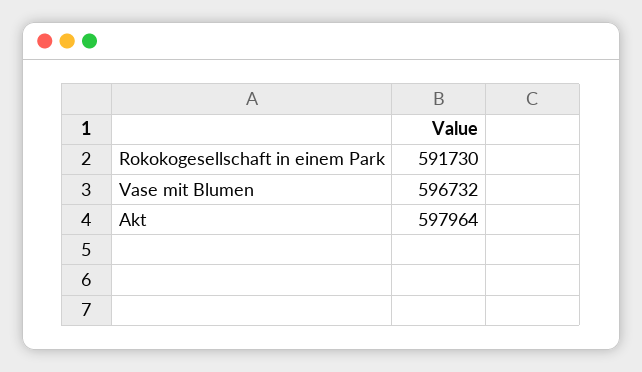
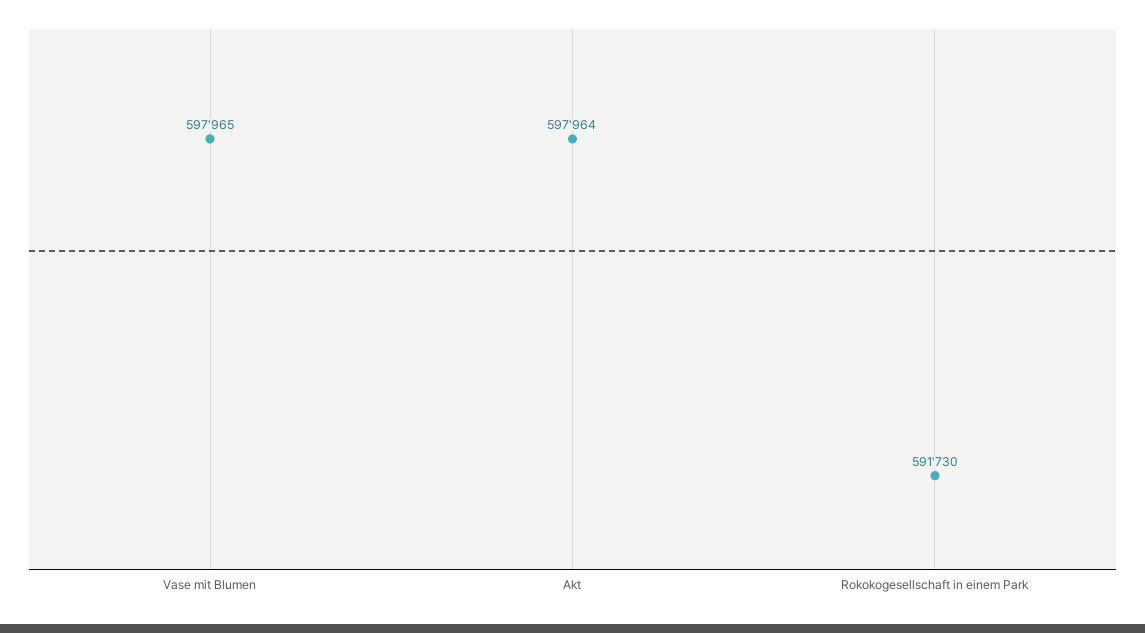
Vase mit Blumen: 596732 -> 597965

